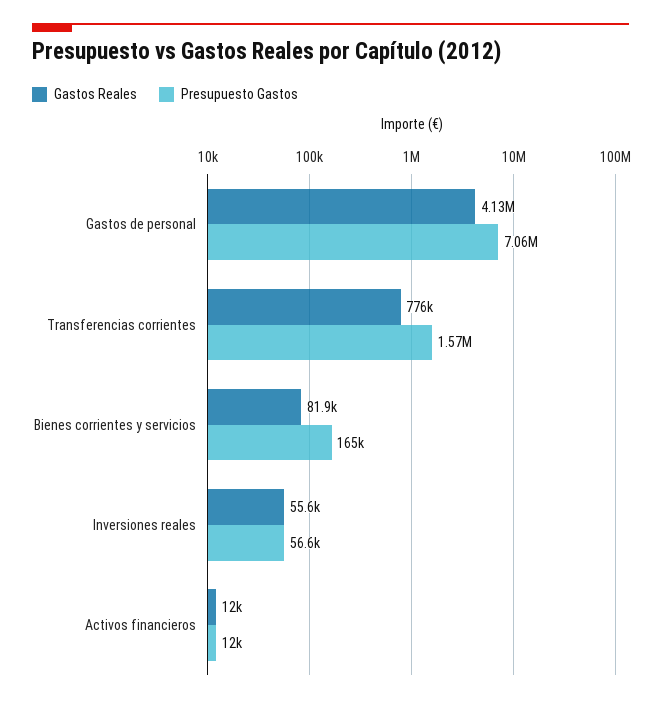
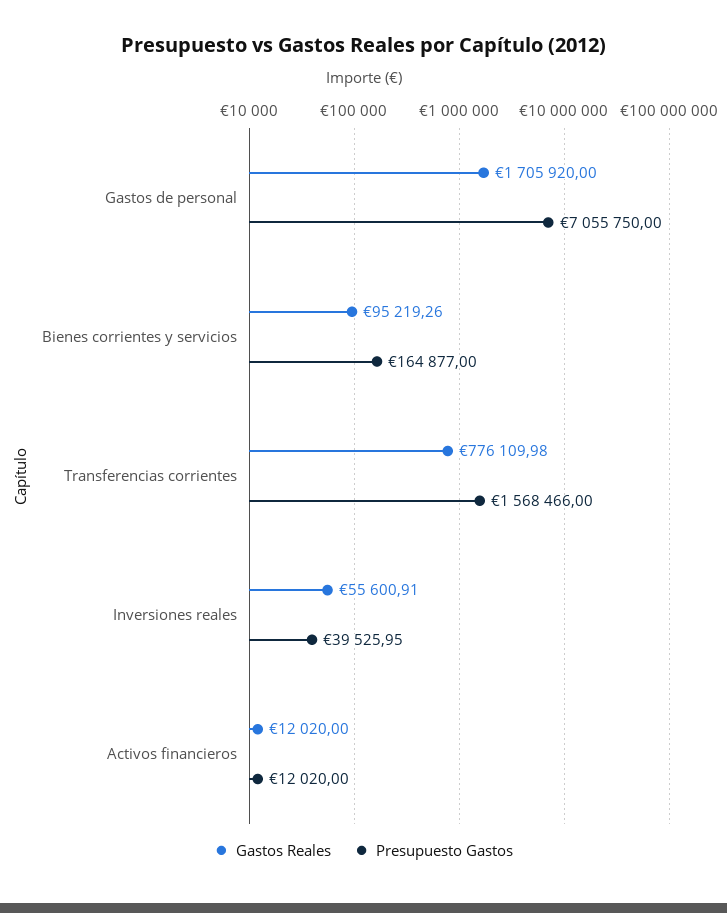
Gastos Reales, Gastos de personal: 4130000 -> 1705920
Gastos Reales, Bienes corrientes y servicios: 81900 -> 95219.26
Presupuesto Gastos, Inversiones reales: 56600 -> 39525.95

